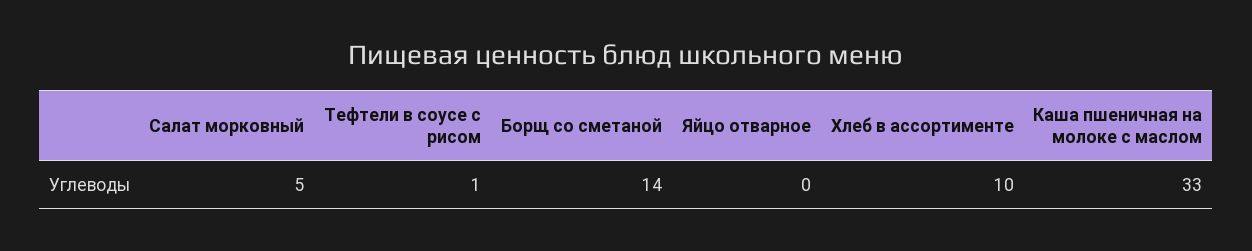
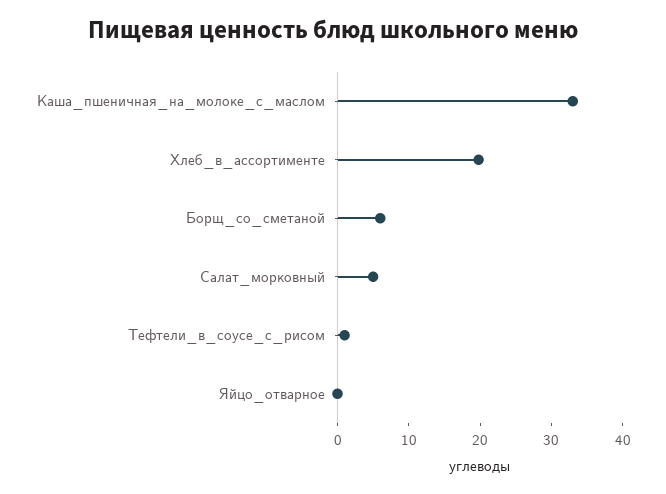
Борщ со сметаной: 14 -> 6
Хлеб в ассортименте: 10 -> 20

